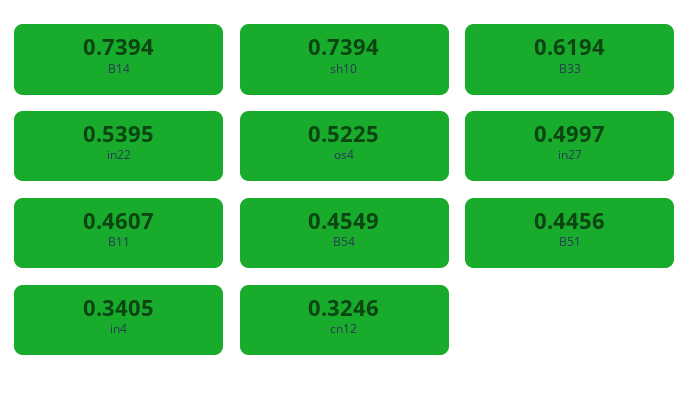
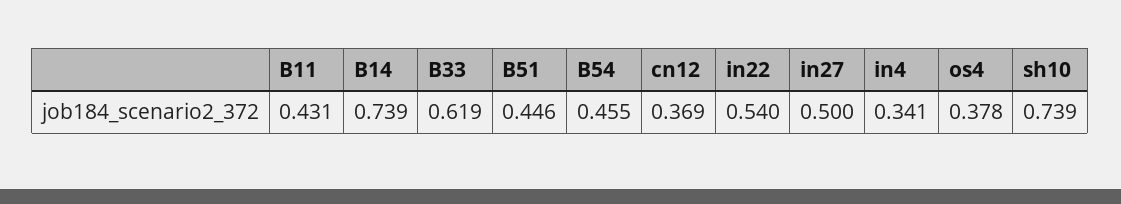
os4: 0.5225 -> 0.378
B11: 0.4607 -> 0.431
cn12: 0.3246 -> 0.369

